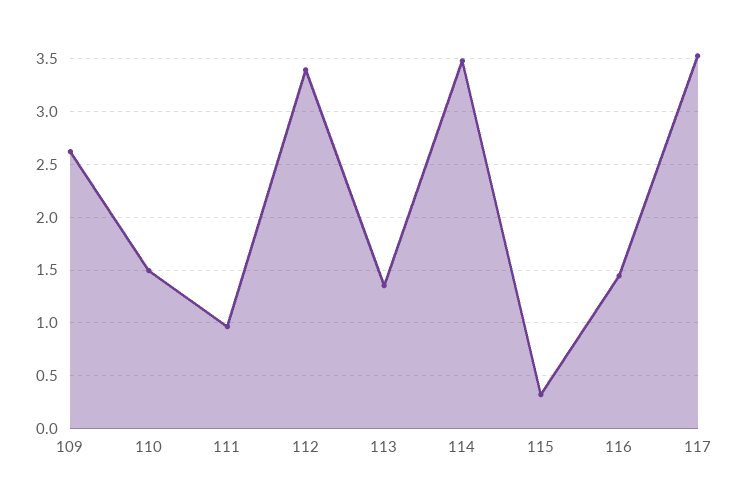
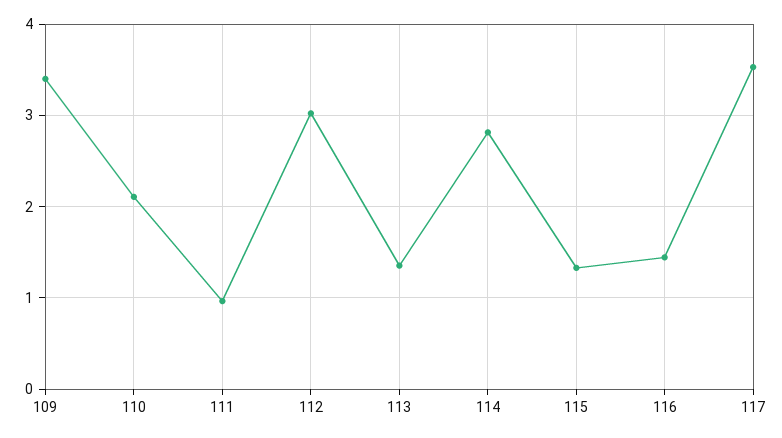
109: 2.6 -> 3.4
110: 1.5 -> 2.1
112: 3.4 -> 3
114: 3.5 -> 2.8
115: 0.3 -> 1.3

